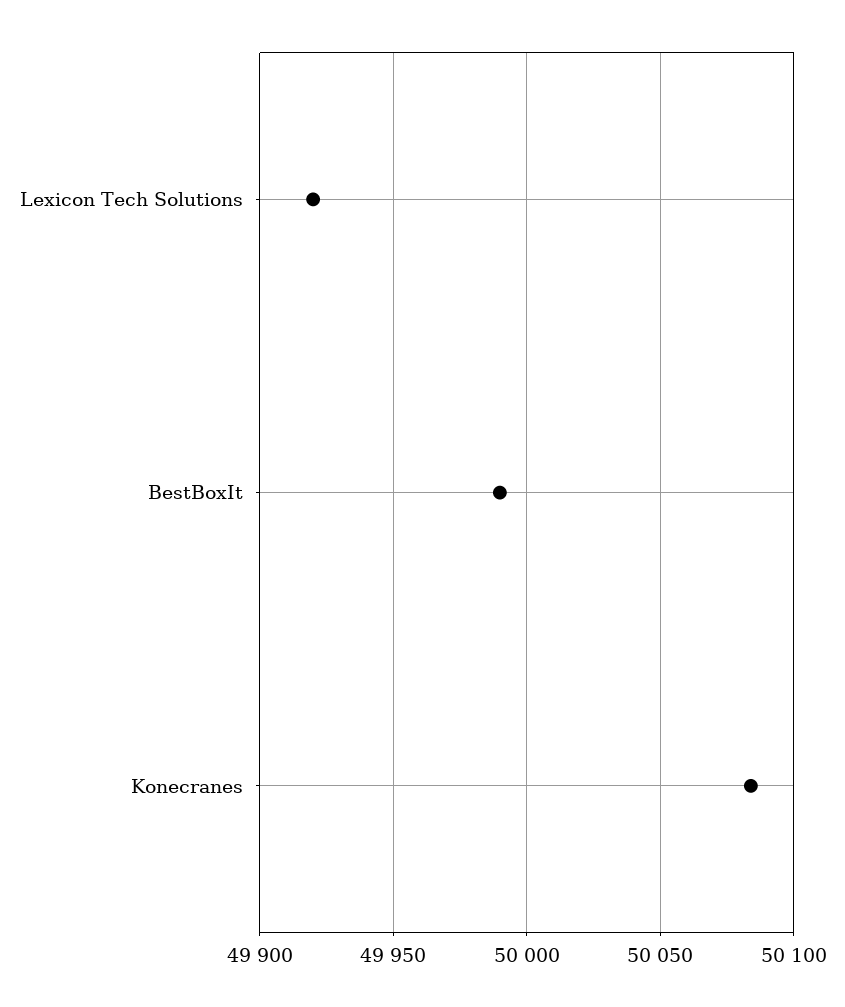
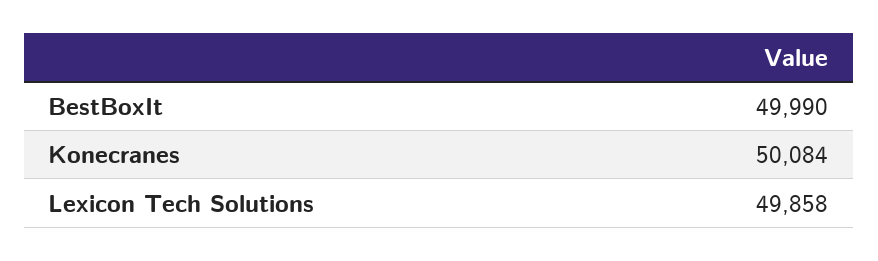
Lexicon Tech Solutions: 49920 -> 49858

